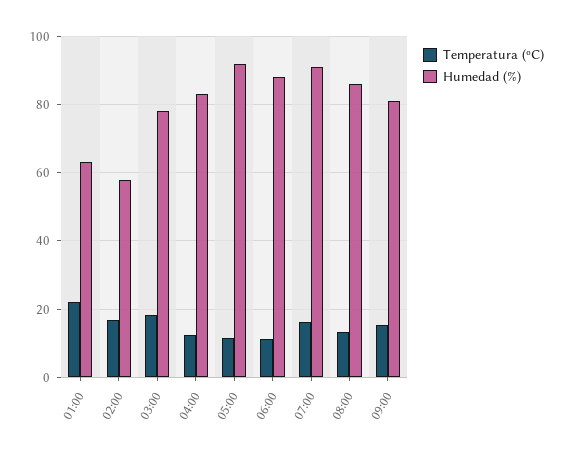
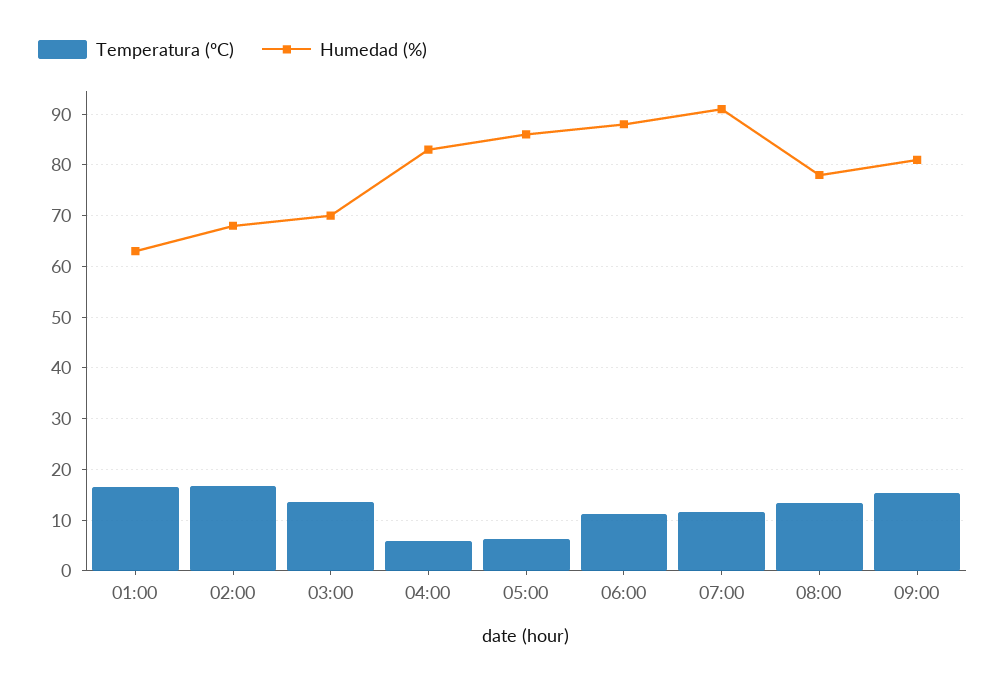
Temperatura (ºC), 01:00: 22 -> 16
Humedad (%), 02:00: 58 -> 68
Temperatura (ºC), 03:00: 18 -> 14
Humedad (%), 03:00: 78 -> 70
Temperatura (ºC), 04:00: 12 -> 6
Temperatura (ºC), 05:00: 12 -> 6
Humedad (%), 05:00: 92 -> 86
Temperatura (ºC), 07:00: 16 -> 12
Humedad (%), 08:00: 86 -> 78

